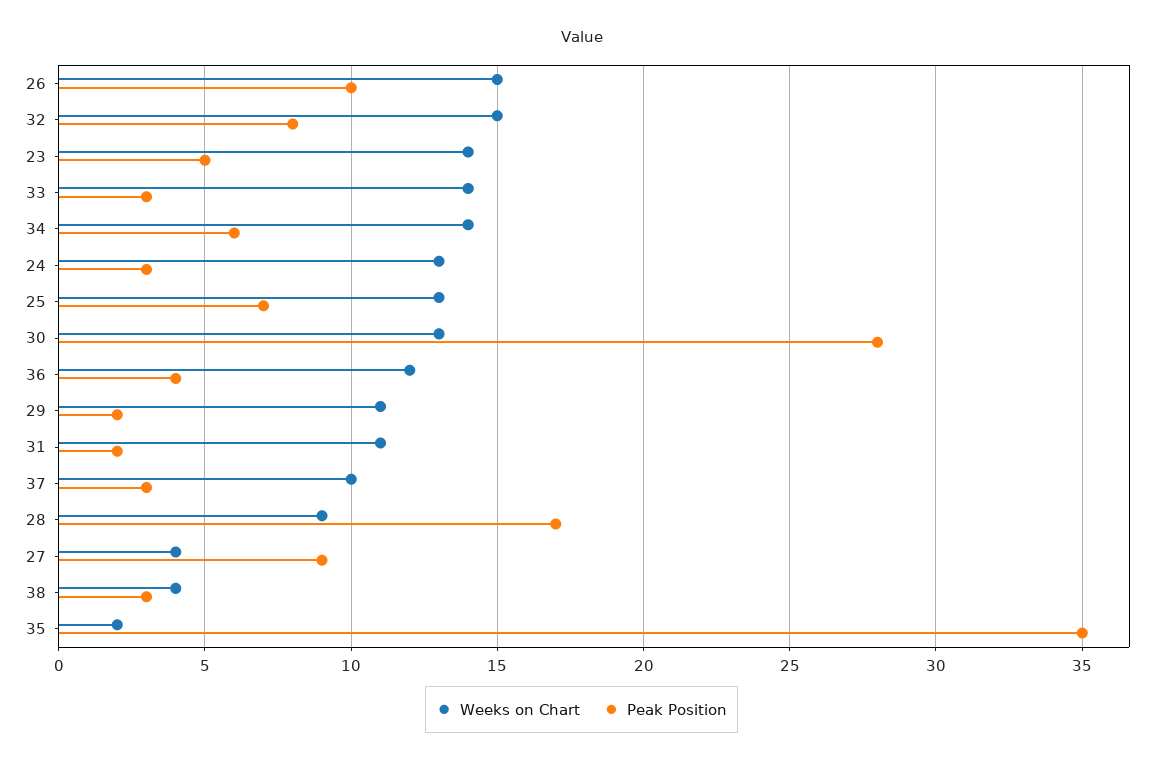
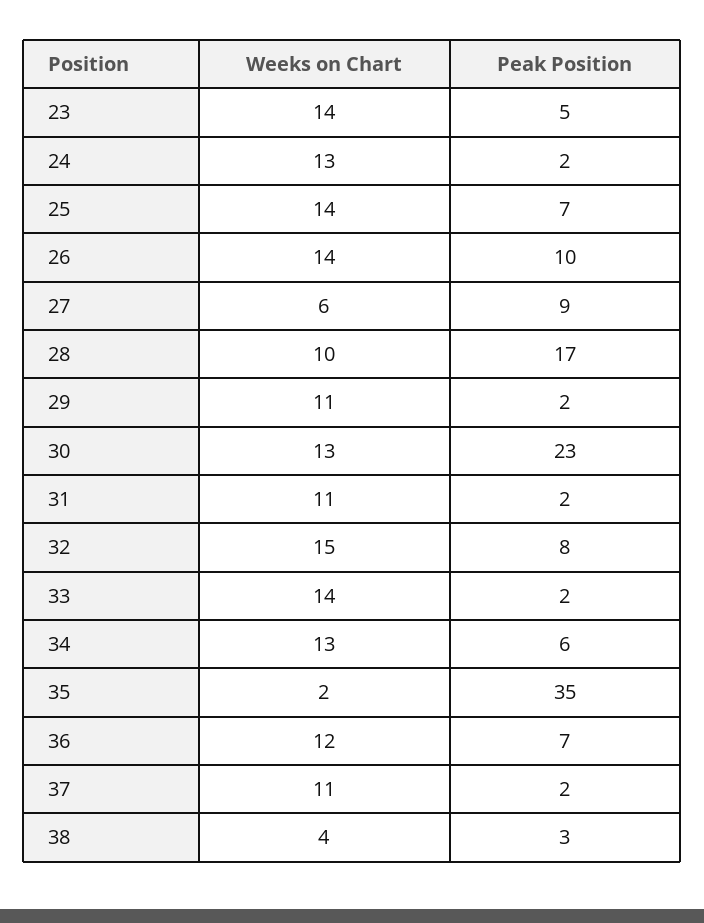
Weeks on Chart, 26: 15 -> 14
Peak Position, 33: 3 -> 2
Weeks on Chart, 34: 14 -> 13
Peak Position, 24: 3 -> 2
Weeks on Chart, 25: 13 -> 14
Peak Position, 30: 28 -> 23
Peak Position, 36: 4 -> 7
Weeks on Chart, 37: 10 -> 11
Peak Position, 37: 3 -> 2
Weeks on Chart, 28: 9 -> 10
Weeks on Chart, 27: 4 -> 6

